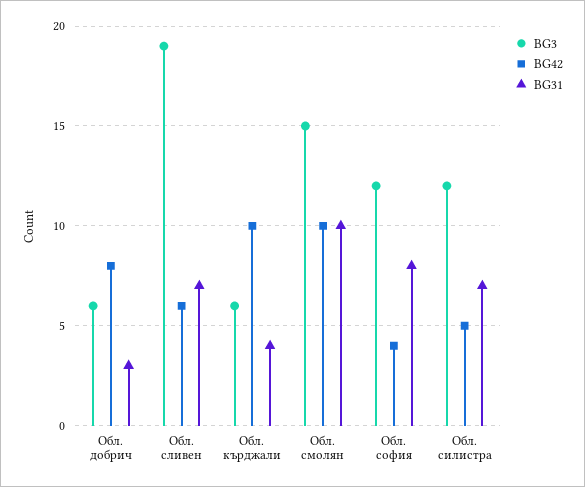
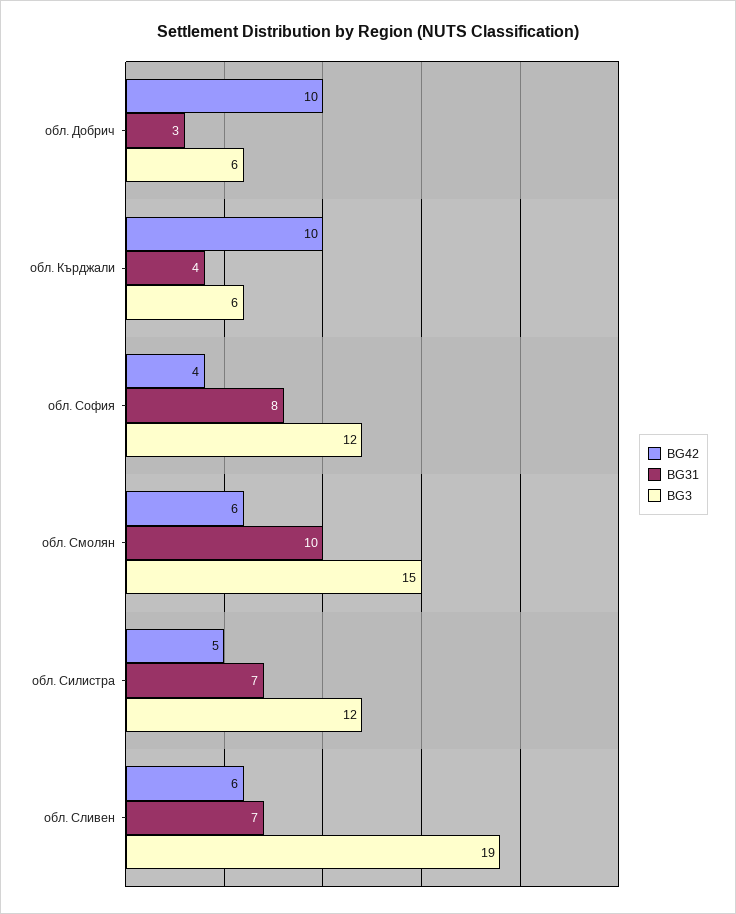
BG42, Обл. добрич: 8 -> 10
BG42, Обл. смолян: 10 -> 6

